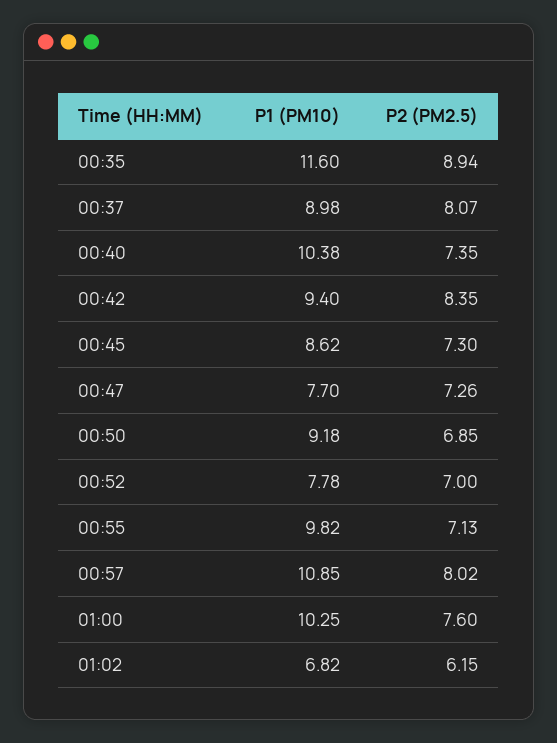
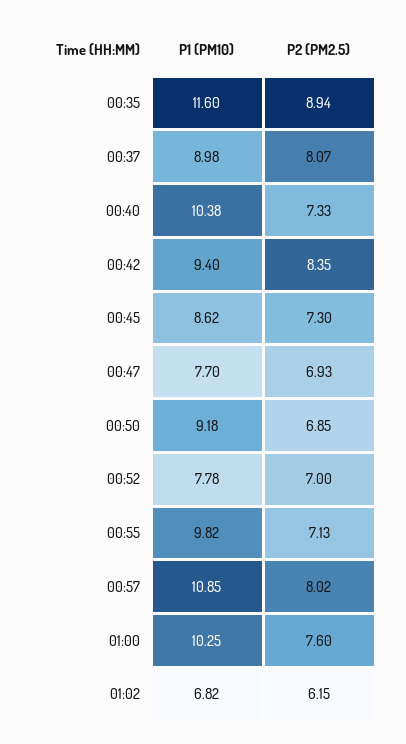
P2 (PM2.5), 00:40: 7.35 -> 7.33
P2 (PM2.5), 00:47: 7.26 -> 6.93

